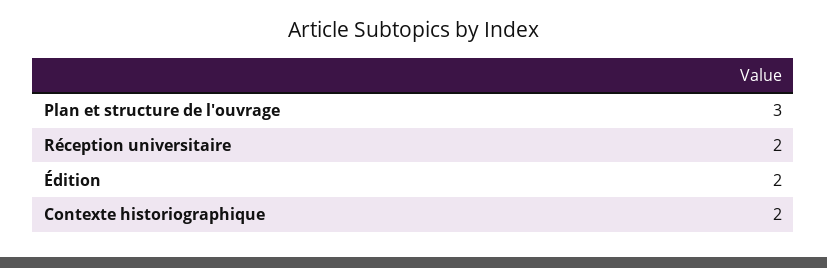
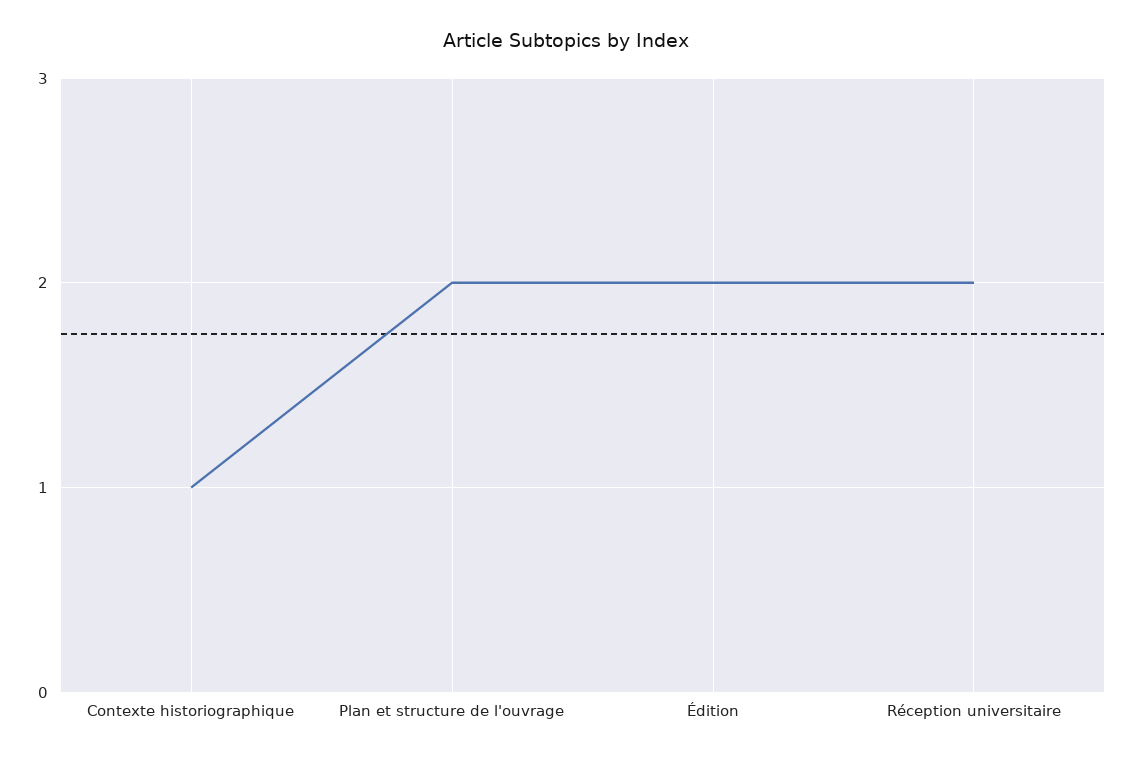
Plan et structure de l'ouvrage: 3 -> 2
Contexte historiographique: 2 -> 1

